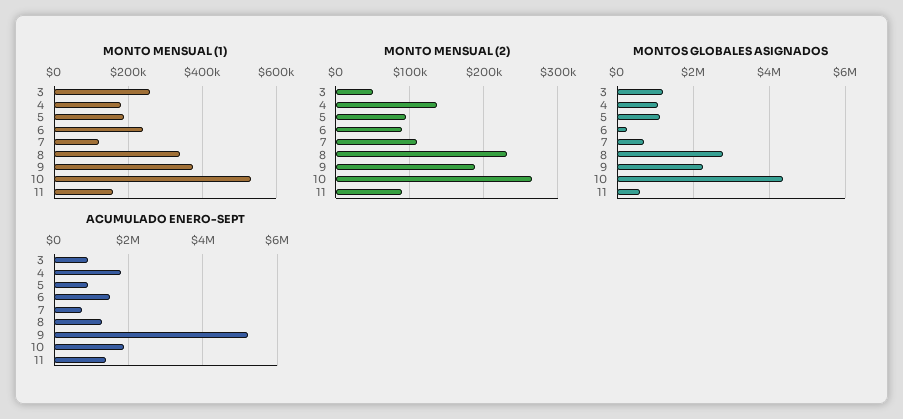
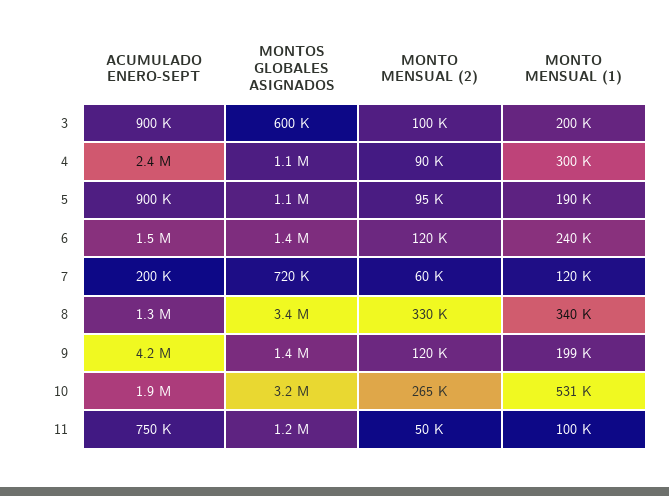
MONTO MENSUAL (1), 3: 260000 -> 200000
MONTO MENSUAL (1), 4: 180000 -> 300000
MONTO MENSUAL (1), 9: 380000 -> 199000
MONTO MENSUAL (1), 11: 160000 -> 100000
MONTO MENSUAL (2), 3: 50000 -> 100000
MONTO MENSUAL (2), 4: 140000 -> 90000
MONTO MENSUAL (2), 6: 90000 -> 120000
MONTO MENSUAL (2), 7: 110000 -> 60000
MONTO MENSUAL (2), 8: 230000 -> 330000
MONTO MENSUAL (2), 9: 190000 -> 120000
MONTO MENSUAL (2), 11: 90000 -> 50000
MONTOS GLOBALES ASIGNADOS, 3: 1200000 -> 600000
MONTOS GLOBALES ASIGNADOS, 6: 200000 -> 1400000
MONTOS GLOBALES ASIGNADOS, 8: 2800000 -> 3400000
MONTOS GLOBALES ASIGNADOS, 9: 2200000 -> 1400000
MONTOS GLOBALES ASIGNADOS, 10: 4400000 -> 3200000
MONTOS GLOBALES ASIGNADOS, 11: 600000 -> 1200000
ACUMULADO ENERO-SEPT, 4: 1800000 -> 2400000
ACUMULADO ENERO-SEPT, 7: 800000 -> 200000
ACUMULADO ENERO-SEPT, 9: 5200000 -> 4200000
ACUMULADO ENERO-SEPT, 11: 1400000 -> 750000

